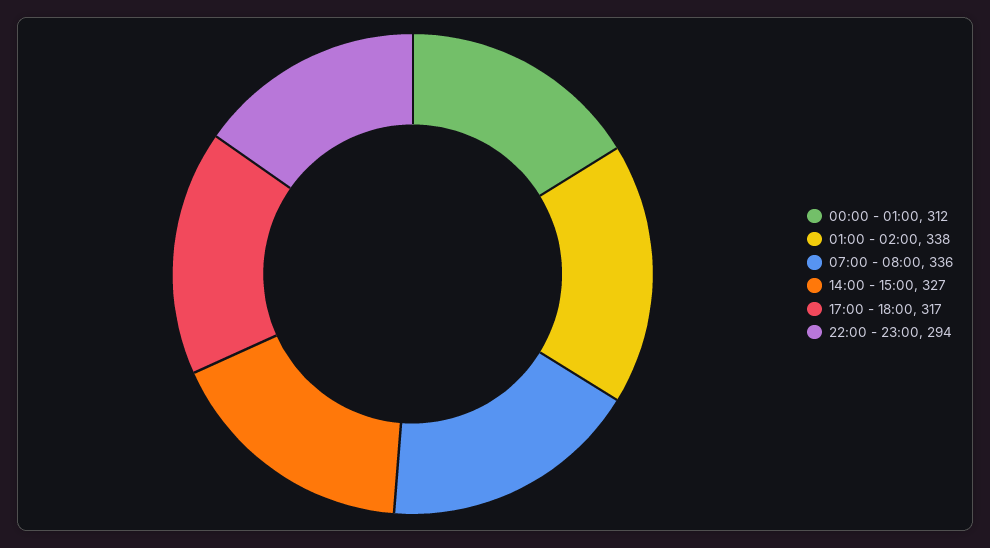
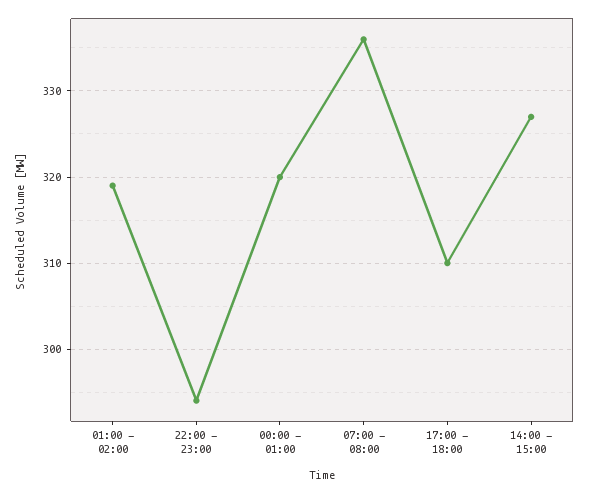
00:00 - 01:00: 312 -> 320
01:00 - 02:00: 338 -> 319
17:00 - 18:00: 317 -> 310

